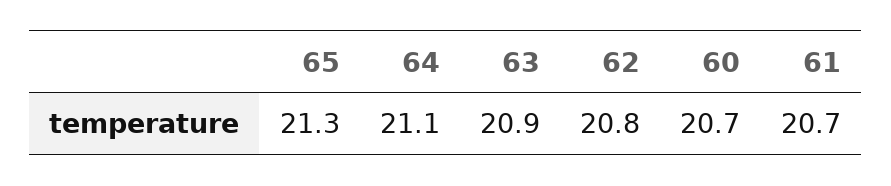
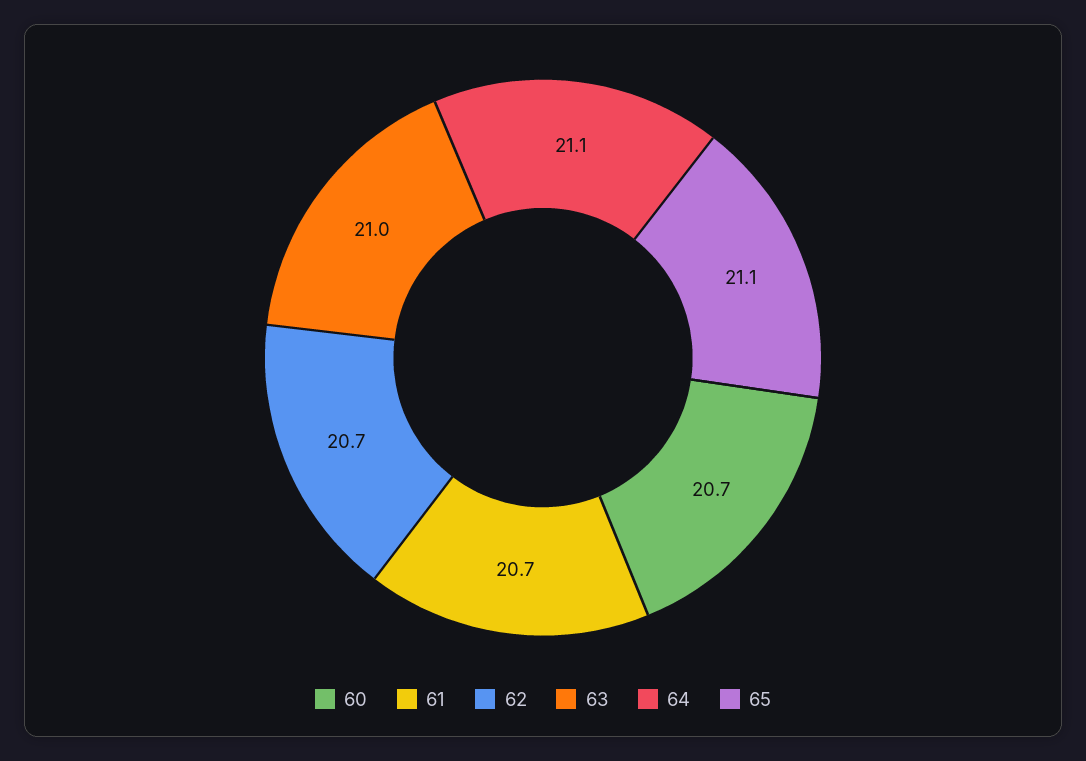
65: 21.3 -> 21.1
63: 20.9 -> 21
62: 20.8 -> 20.7

